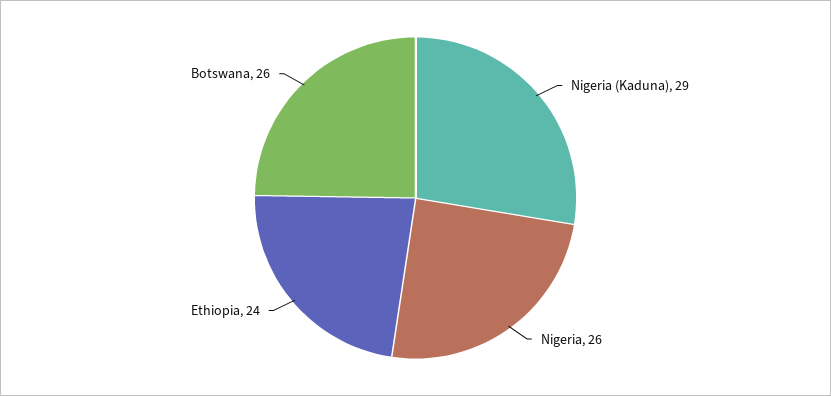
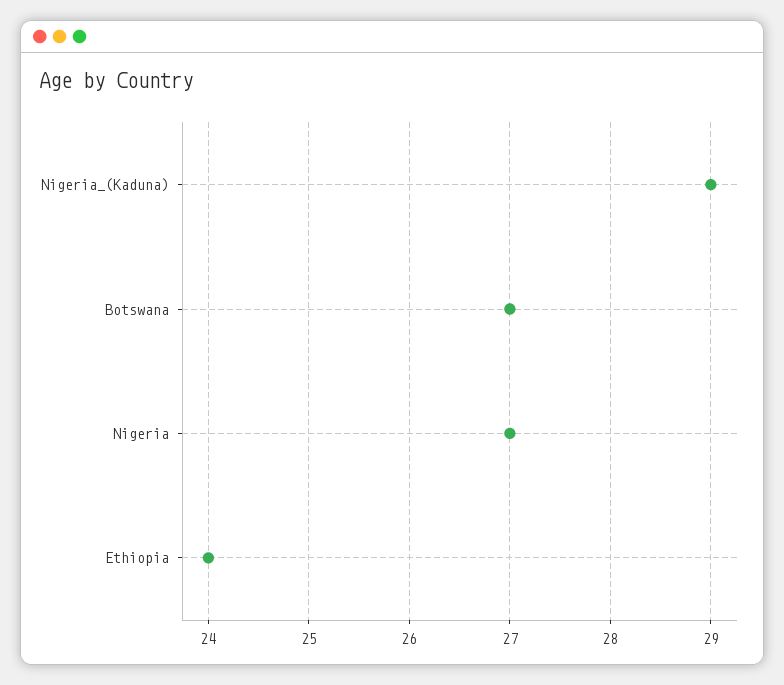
Nigeria: 26 -> 27
Botswana: 26 -> 27

